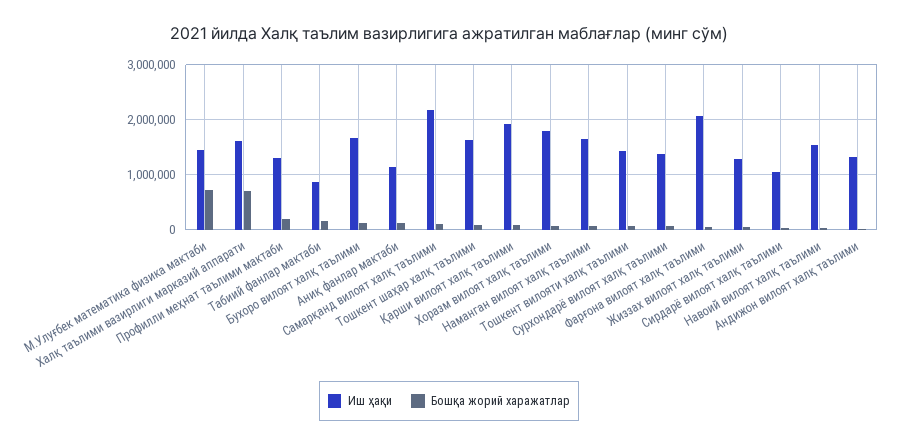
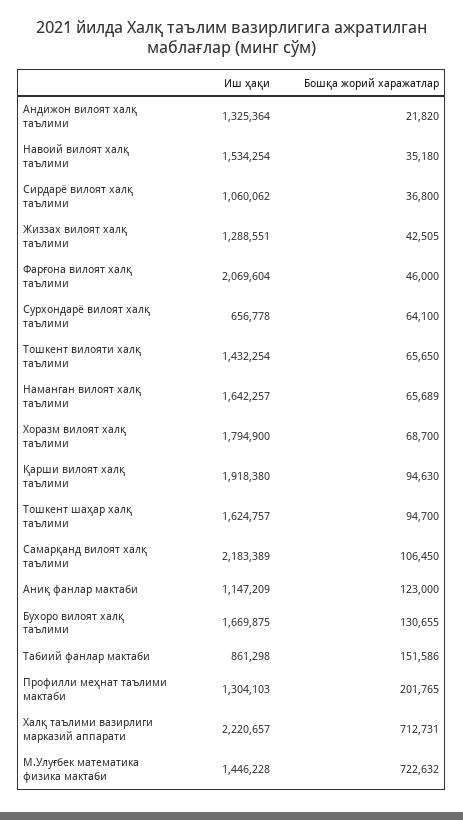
Иш ҳақи, Халқ таълими вазирлиги марказий аппарати: 1600000 -> 2220657
Иш ҳақи, Сурхондарё вилоят халқ таълими: 1400000 -> 656778

